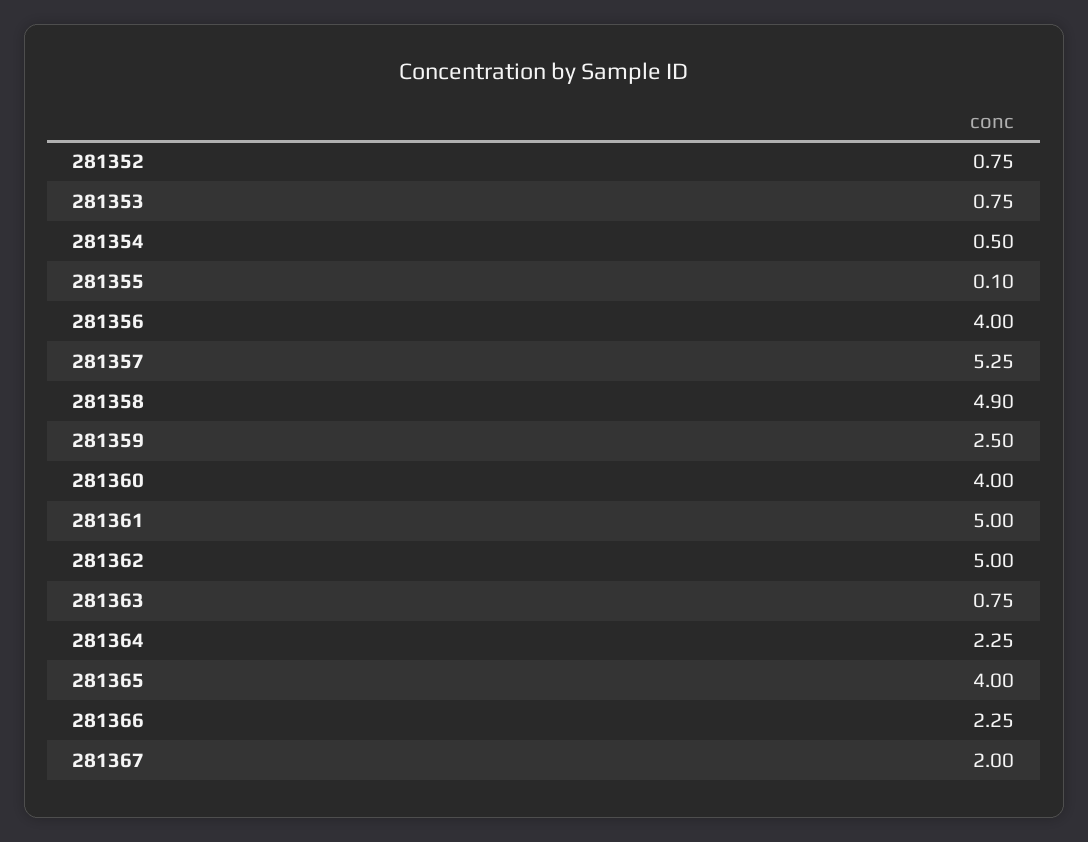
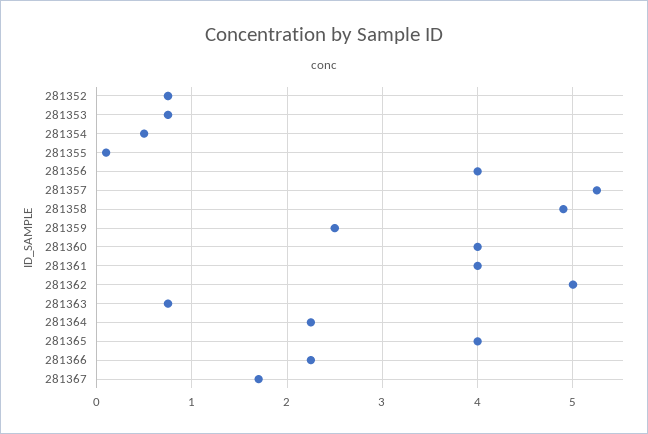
281361: 5 -> 4
281367: 2 -> 1.7

